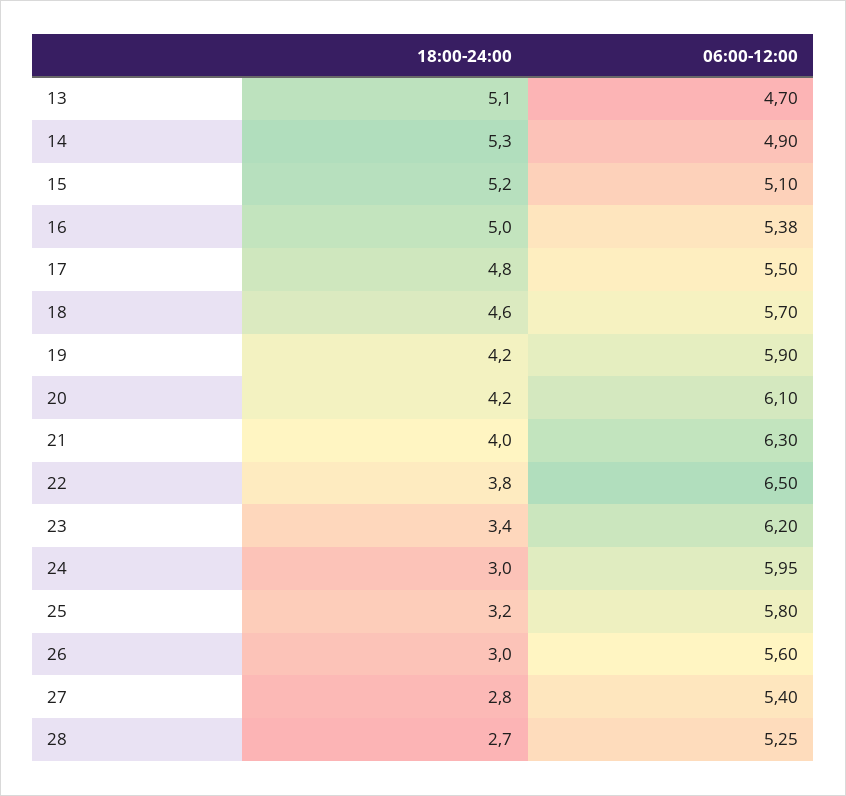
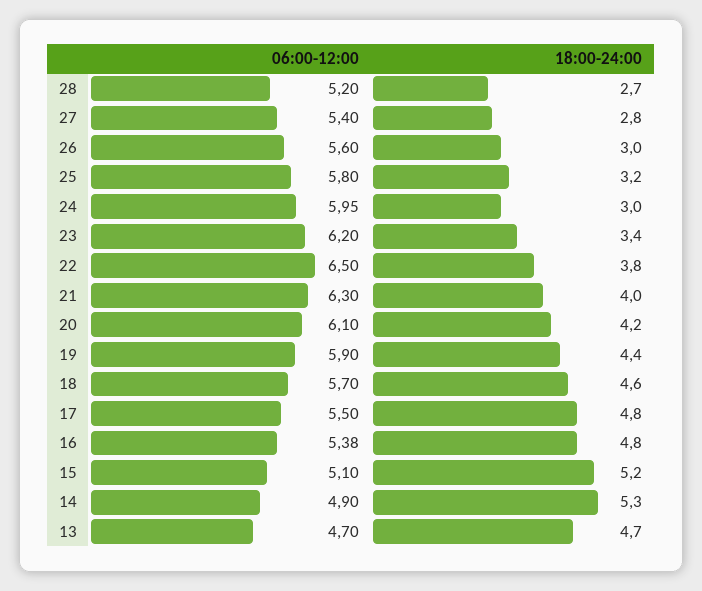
18:00-24:00, 13: 5.1 -> 4.7
18:00-24:00, 16: 5 -> 4.8
18:00-24:00, 19: 4.2 -> 4.4
06:00-12:00, 28: 5.25 -> 5.2

